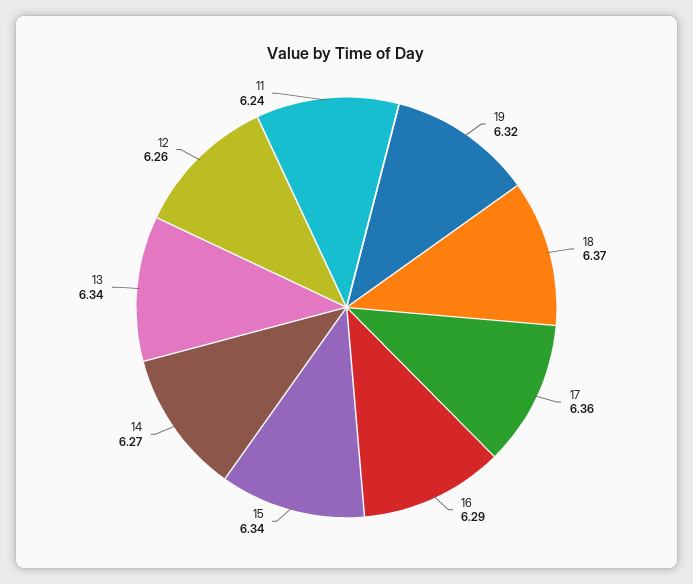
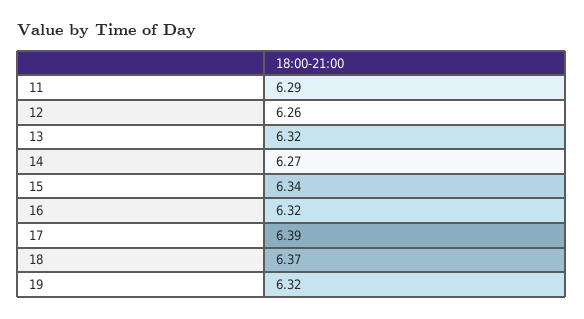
17: 6.36 -> 6.39
16: 6.29 -> 6.32
13: 6.34 -> 6.32
11: 6.24 -> 6.29

